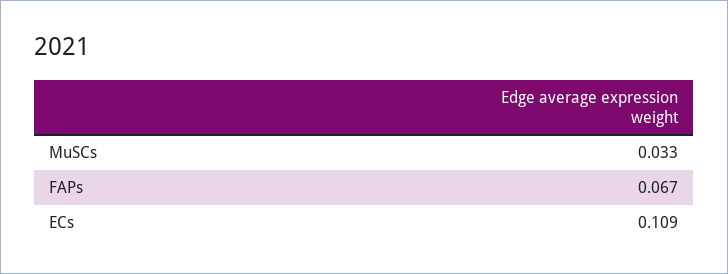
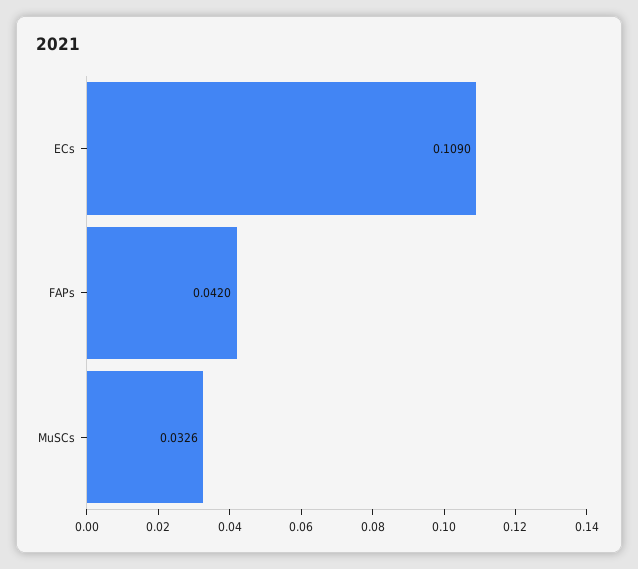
FAPs: 0.067 -> 0.042

